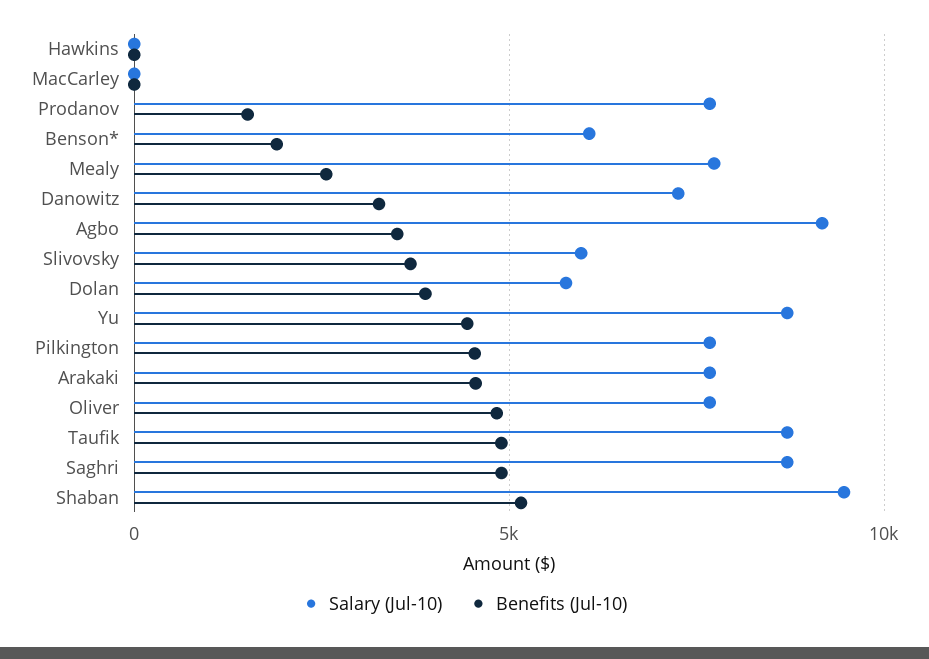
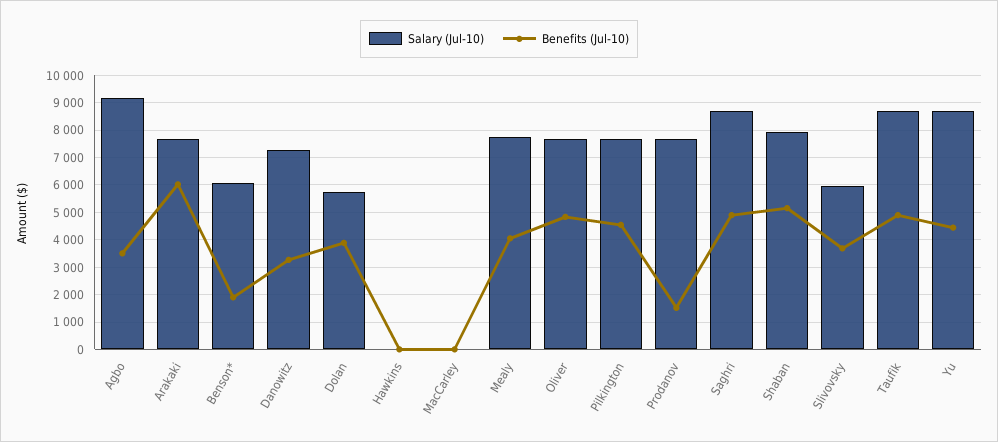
Benefits (Jul-10), Mealy: 2500 -> 4000
Benefits (Jul-10), Arakaki: 4500 -> 6000
Salary (Jul-10), Shaban: 9500 -> 8000

